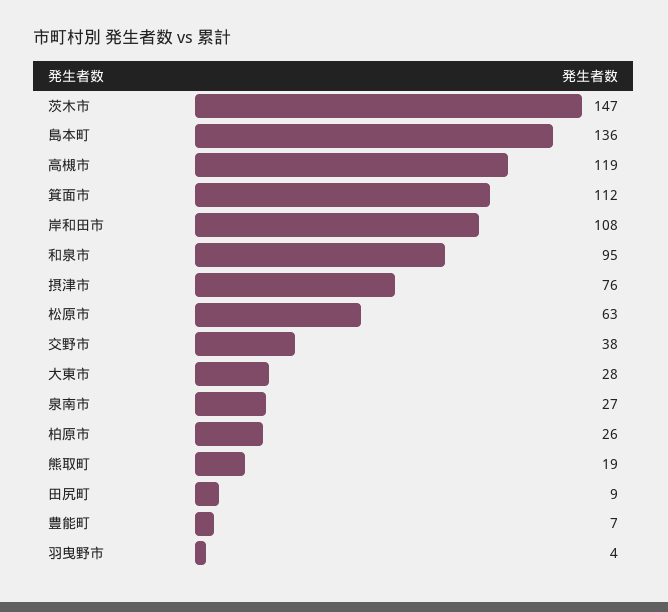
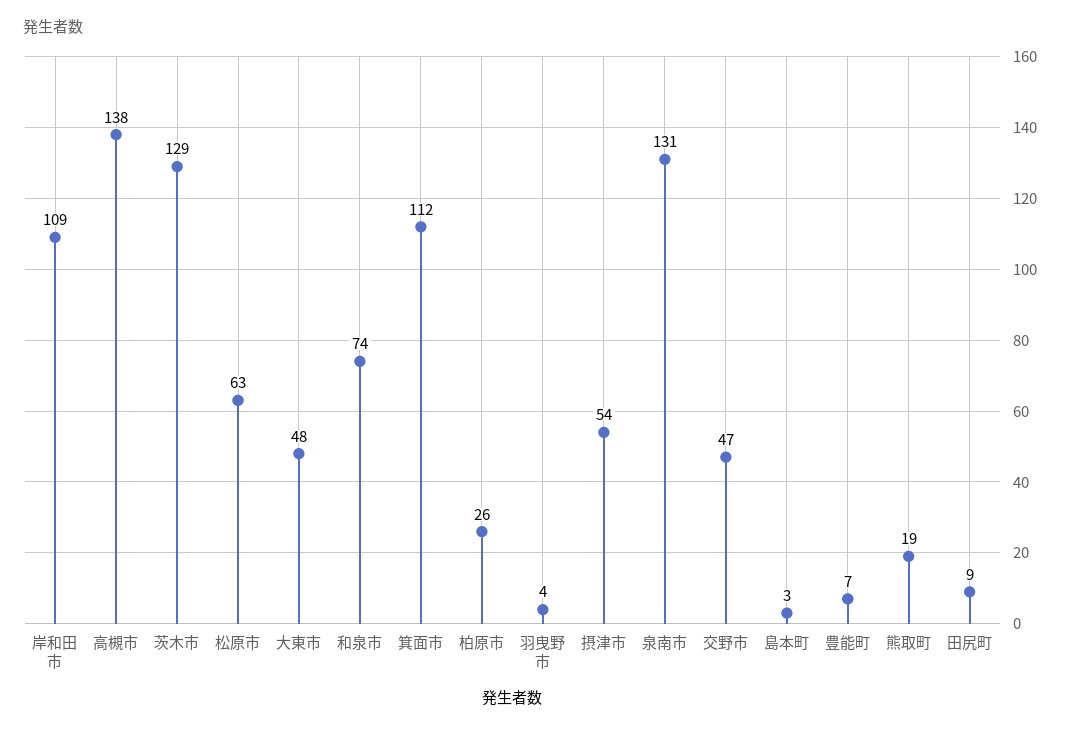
茨木市: 147 -> 129
島本町: 136 -> 3
高槻市: 119 -> 138
岸和田市: 108 -> 109
和泉市: 95 -> 74
摂津市: 76 -> 54
交野市: 38 -> 47
大東市: 28 -> 48
泉南市: 27 -> 131

